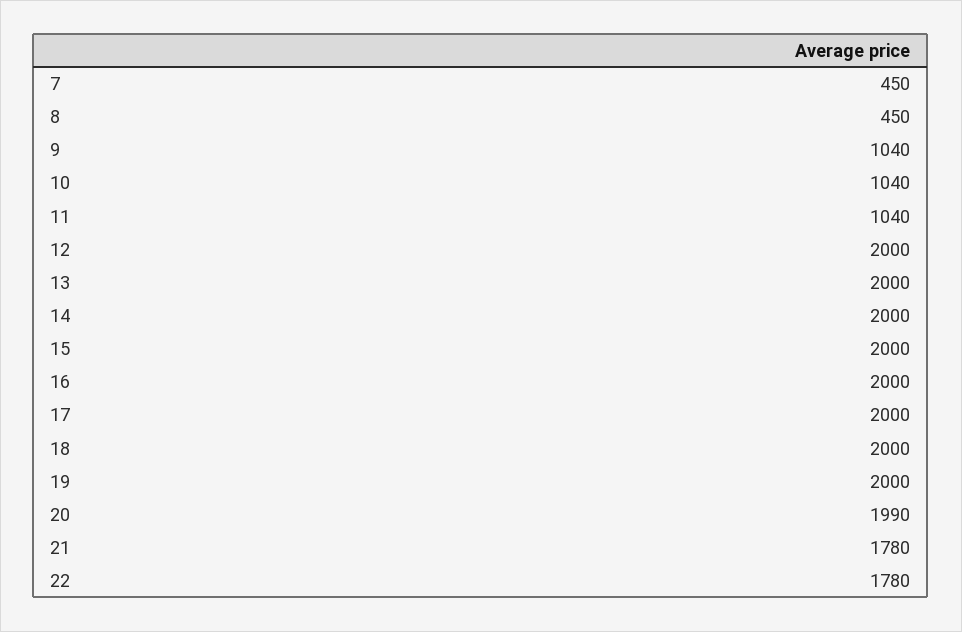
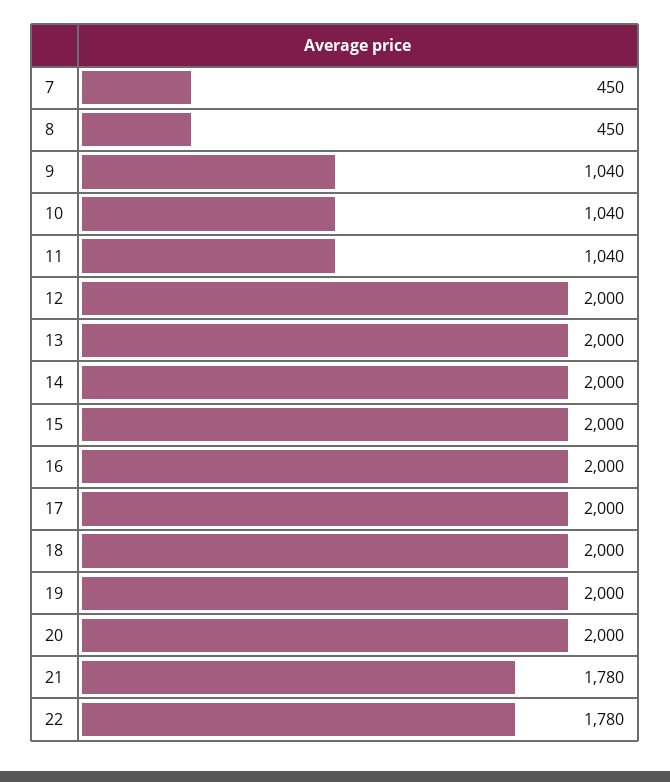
20: 1990 -> 2000

